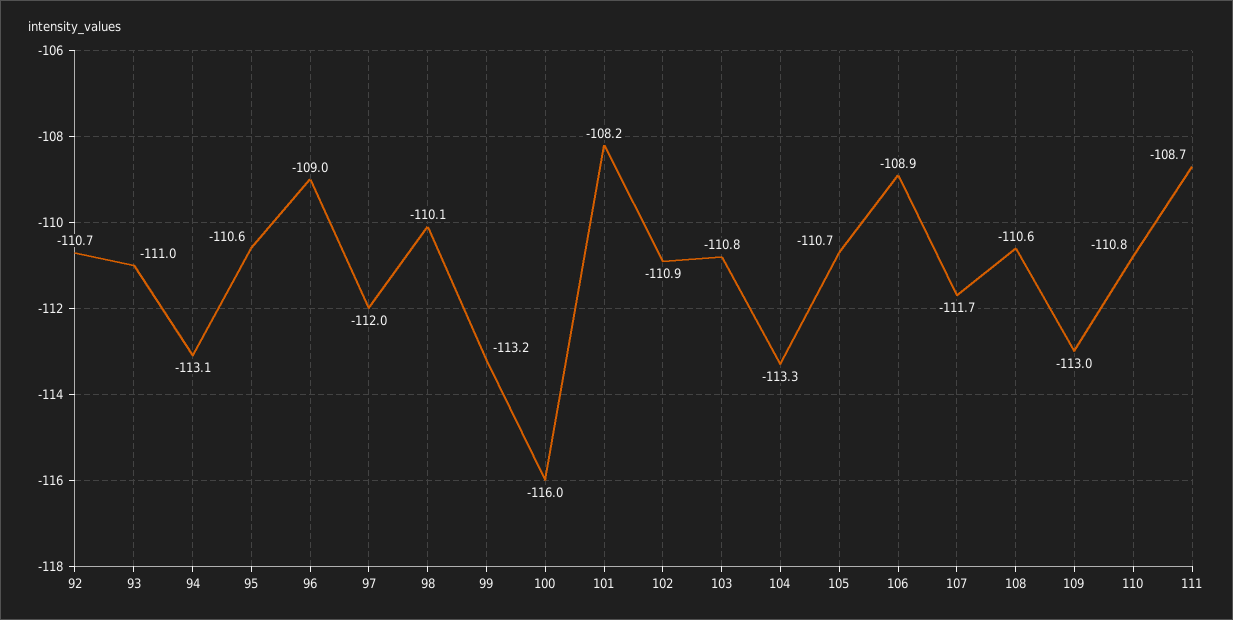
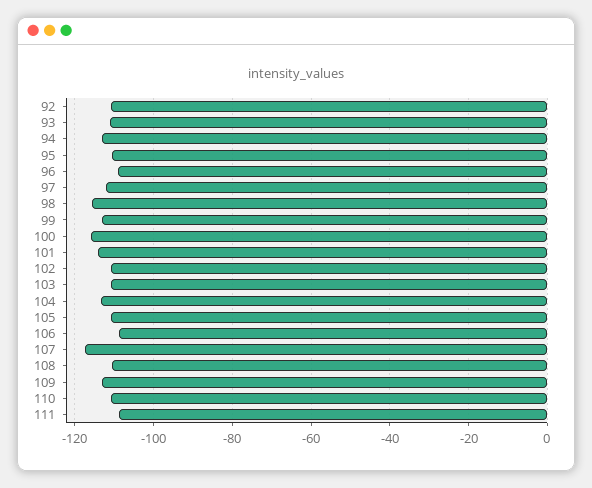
98: -110.1 -> -116
101: -108.2 -> -114
107: -111.7 -> -118

